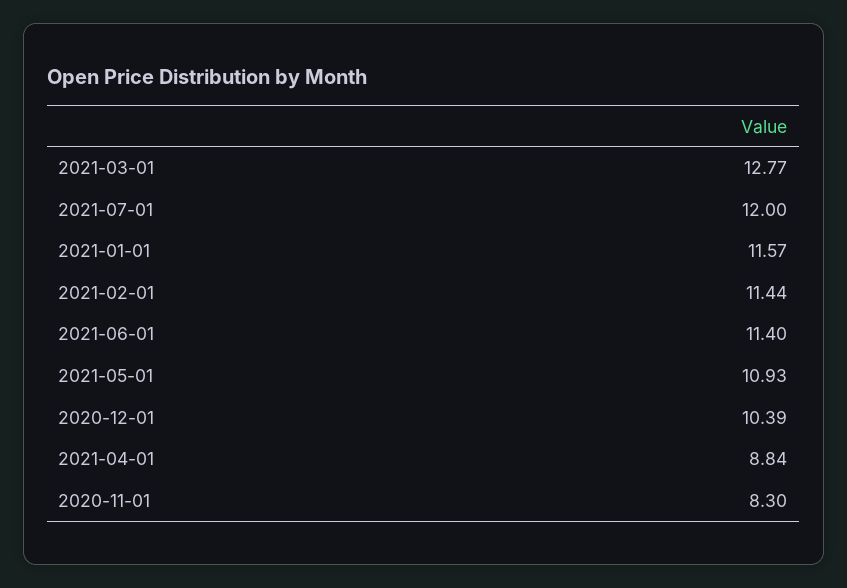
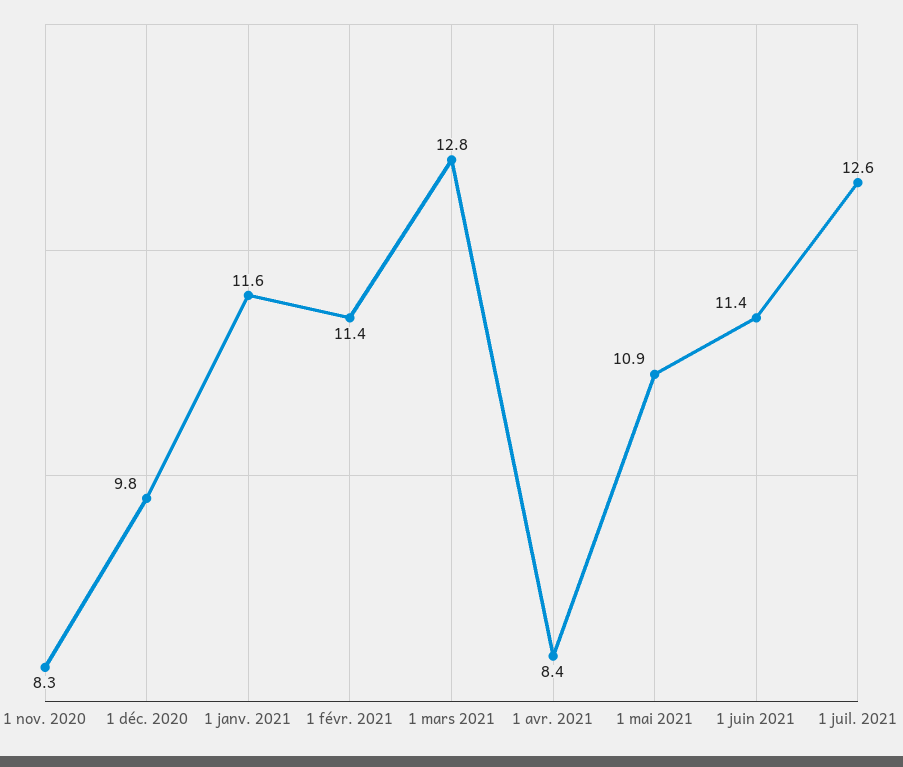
2021-07-01: 12 -> 12.6
2020-12-01: 10.39 -> 9.8
2021-04-01: 8.84 -> 8.4

